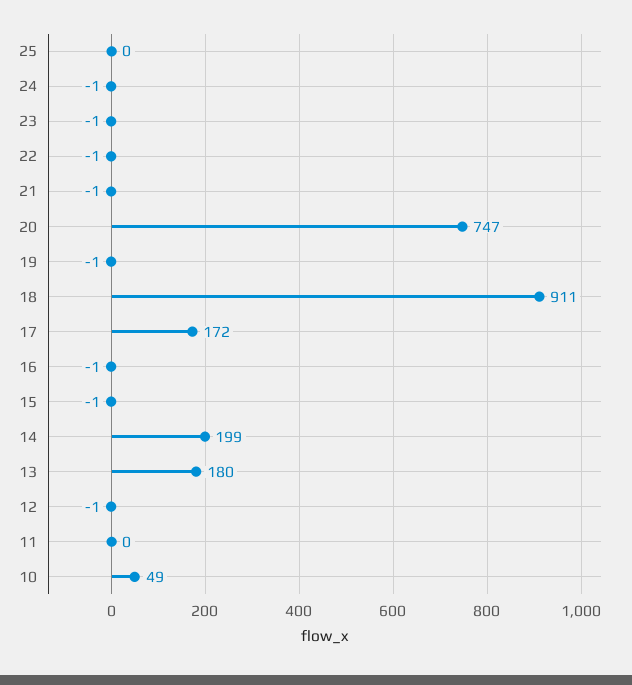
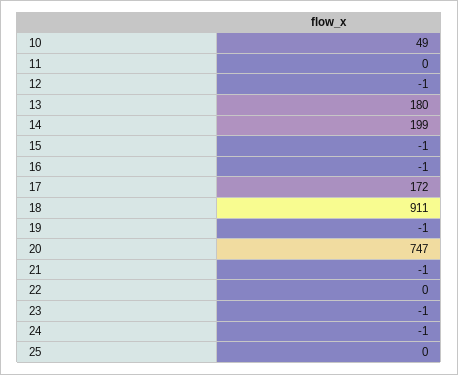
22: -1 -> 0

